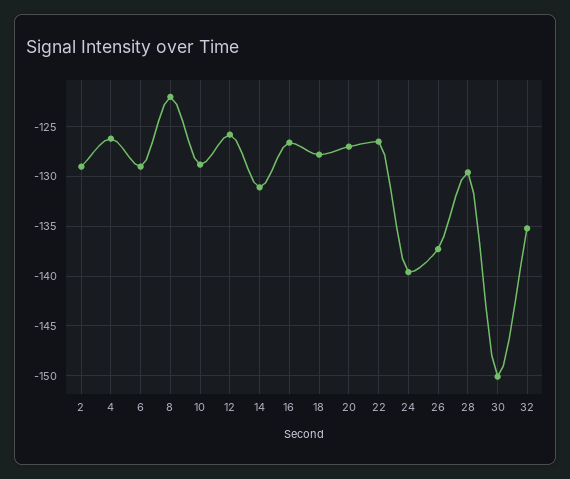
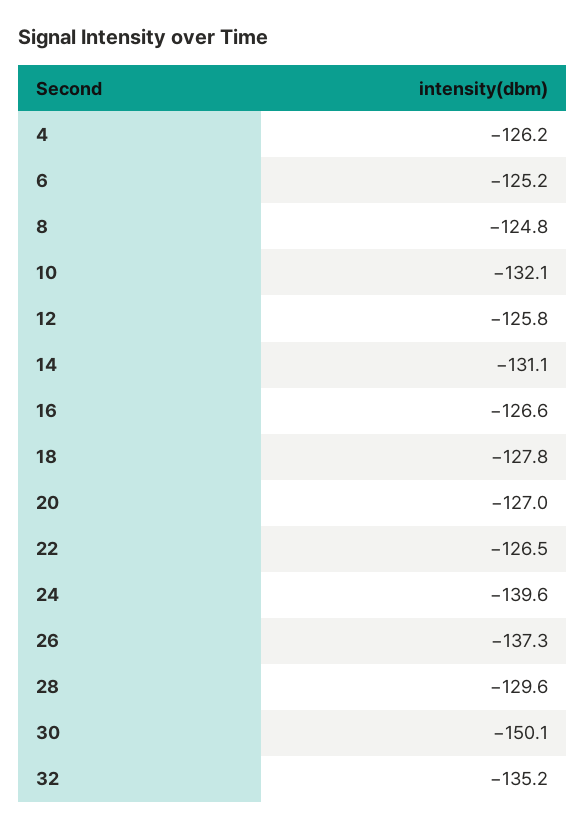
2: -129 -> none
6: -129 -> -125.2
8: -122 -> -124.8
10: -129 -> -132.1

